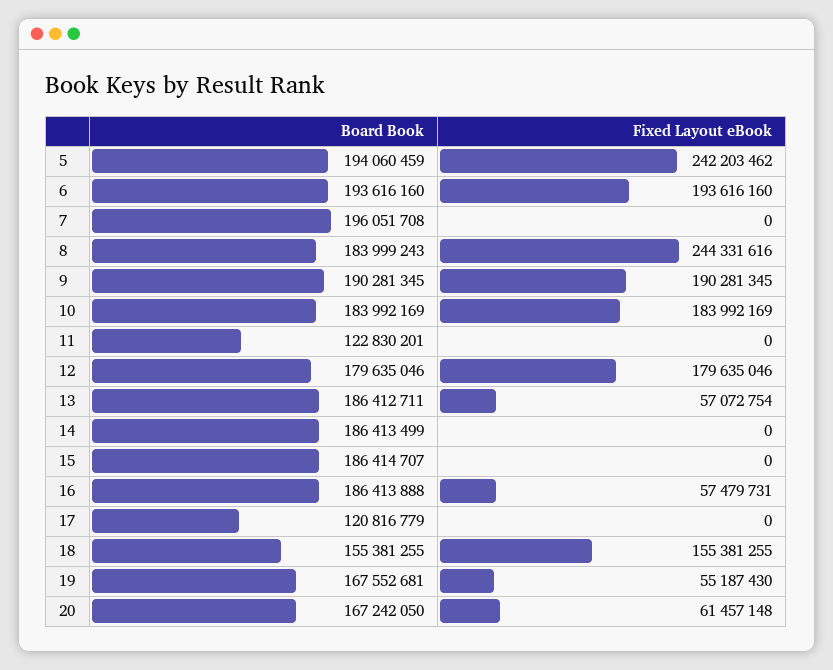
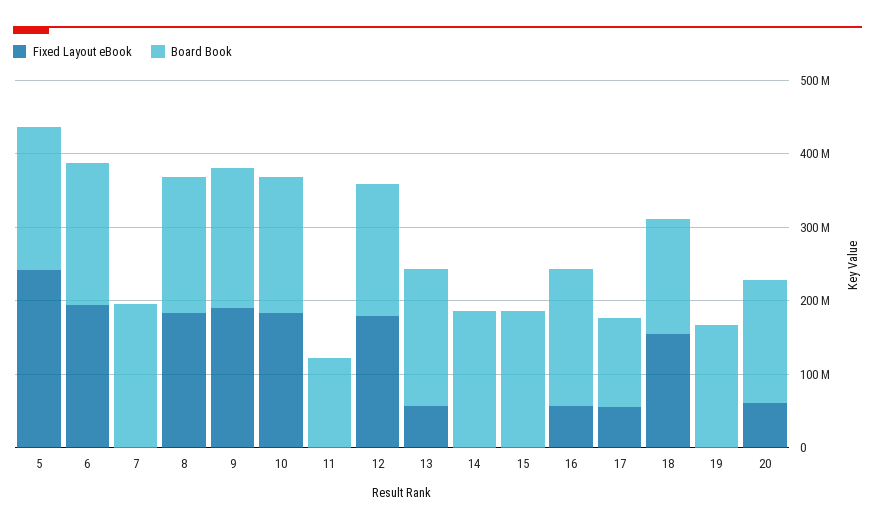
Fixed Layout eBook, 8: 244331616 -> 180000000
Fixed Layout eBook, 17: 0 -> 60000000
Fixed Layout eBook, 19: 55187430 -> 0

